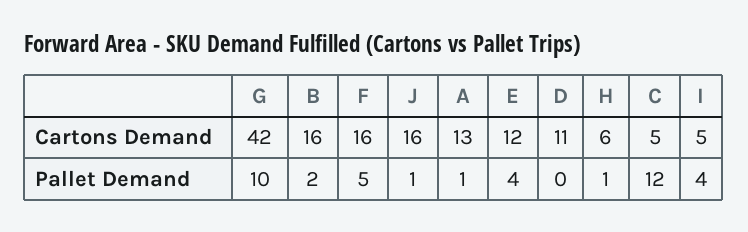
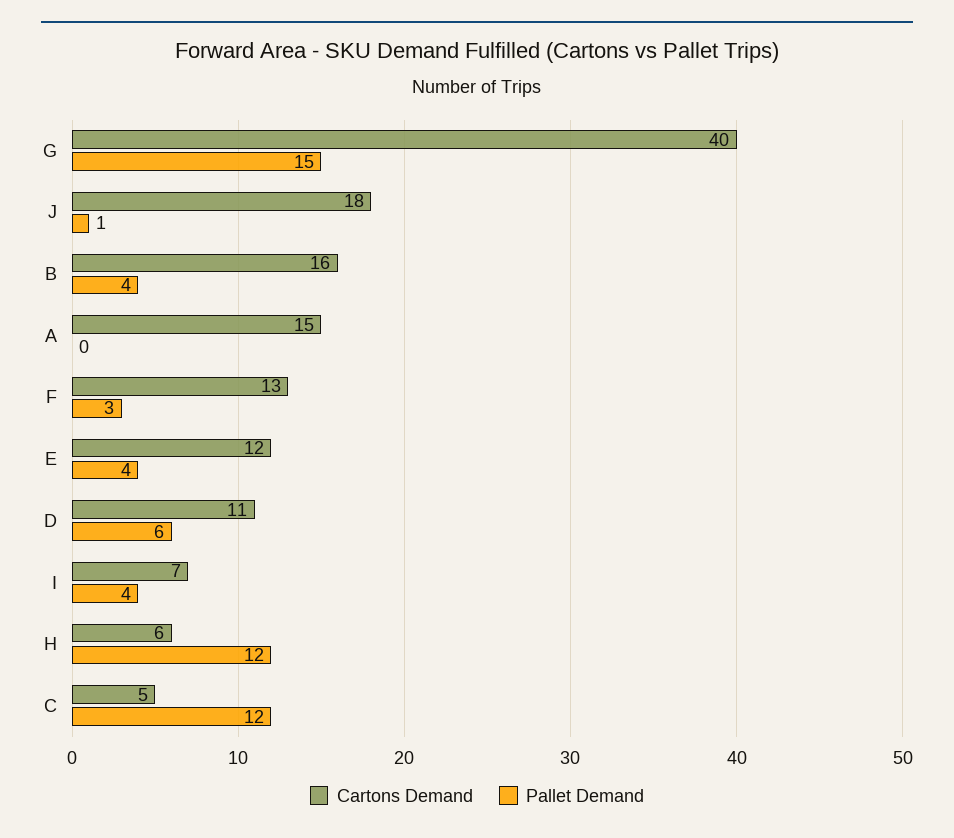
Cartons Demand, G: 42 -> 40
Cartons Demand, F: 16 -> 13
Cartons Demand, J: 16 -> 18
Cartons Demand, A: 13 -> 15
Cartons Demand, I: 5 -> 7
Pallet Demand, G: 10 -> 15
Pallet Demand, B: 2 -> 4
Pallet Demand, F: 5 -> 3
Pallet Demand, A: 1 -> 0
Pallet Demand, D: 0 -> 6
Pallet Demand, H: 1 -> 12

